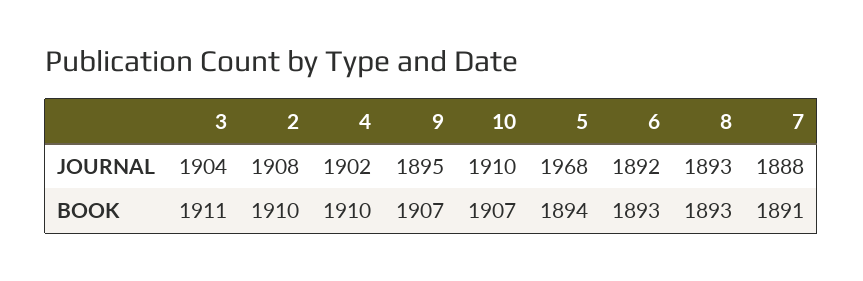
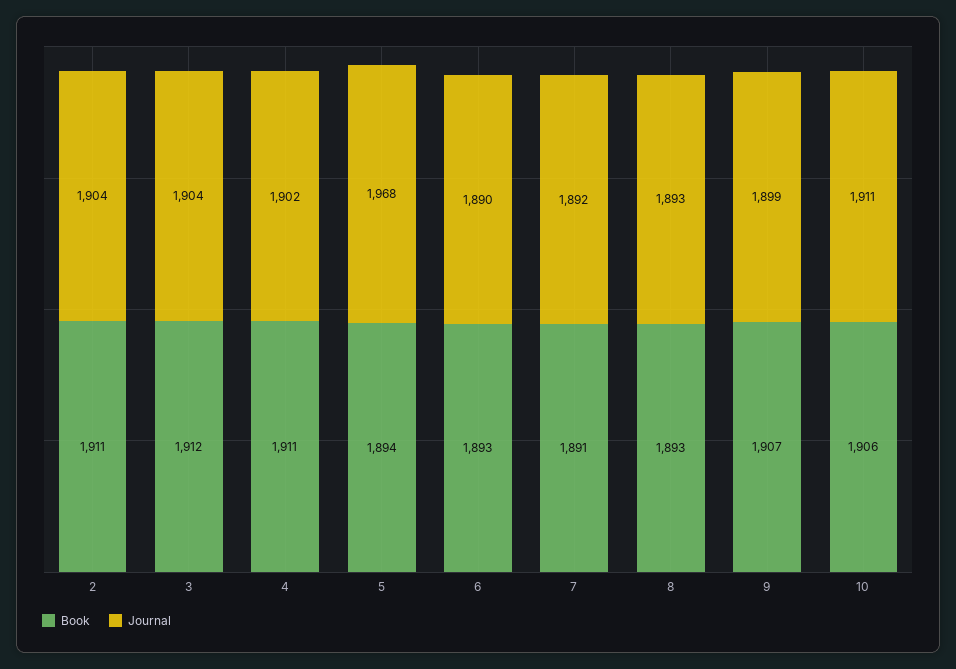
JOURNAL, 2: 1908 -> 1904
JOURNAL, 9: 1895 -> 1899
JOURNAL, 10: 1910 -> 1911
JOURNAL, 6: 1892 -> 1890
JOURNAL, 7: 1888 -> 1892
BOOK, 3: 1911 -> 1912
BOOK, 2: 1910 -> 1911
BOOK, 4: 1910 -> 1911
BOOK, 10: 1907 -> 1906

